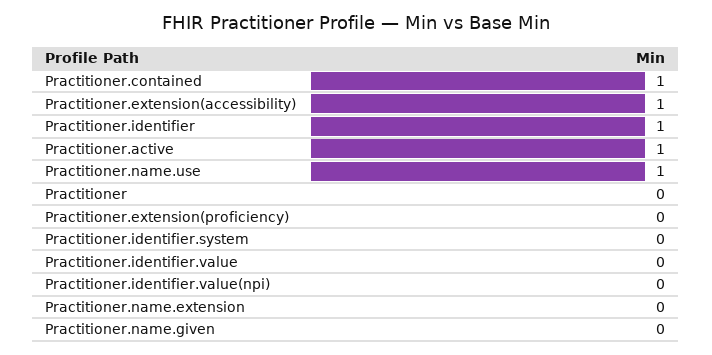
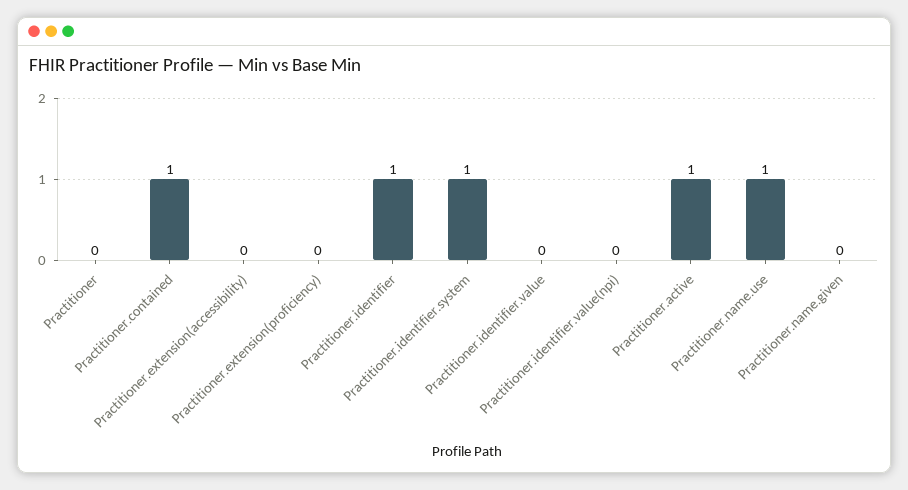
Practitioner.extension(accessibility): 1 -> 0
Practitioner.identifier.system: 0 -> 1
Practitioner.name.extension: 0 -> none

